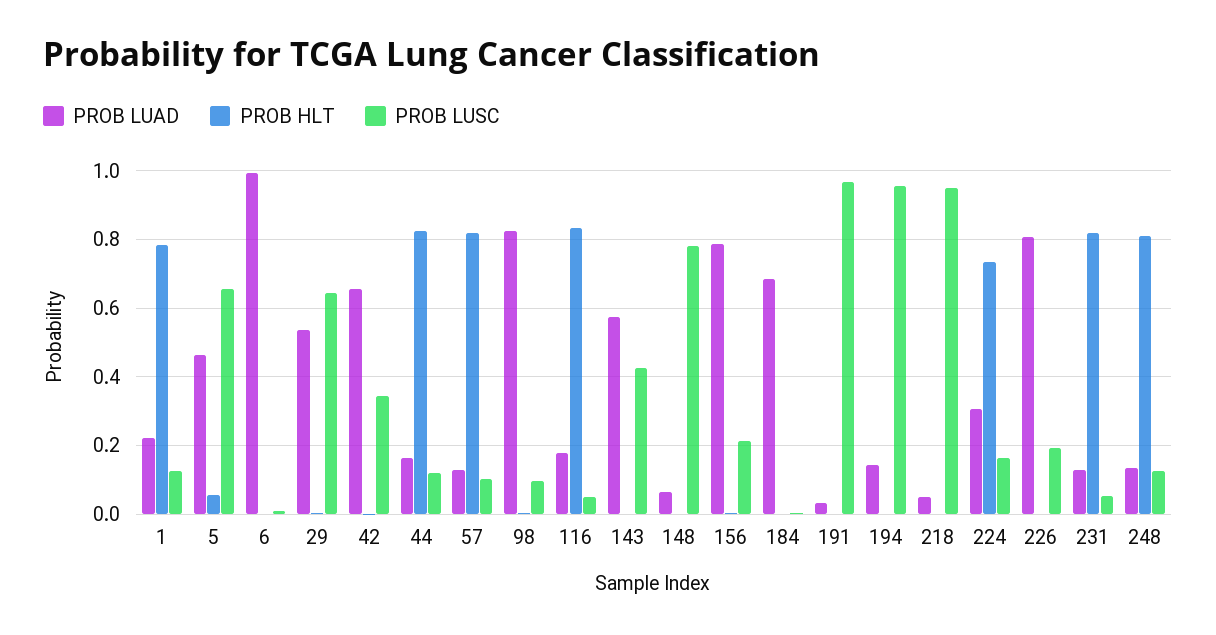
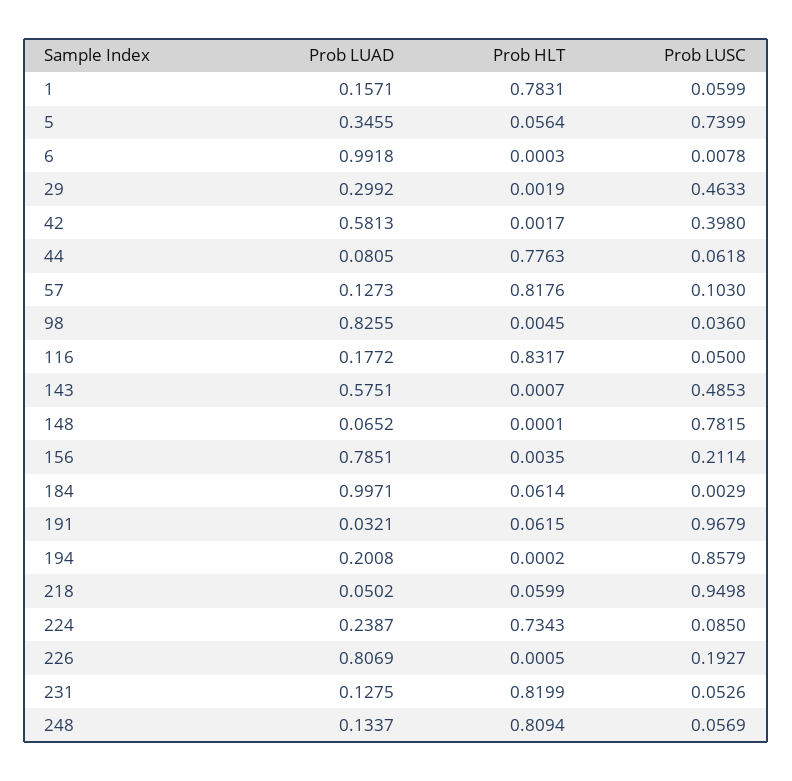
PROB LUAD, 1: 0.22 -> 0.1571
PROB LUSC, 1: 0.12 -> 0.0599
PROB LUAD, 5: 0.46 -> 0.3455
PROB LUSC, 5: 0.66 -> 0.7399
PROB LUAD, 29: 0.54 -> 0.2992
PROB LUSC, 29: 0.64 -> 0.4633
PROB LUAD, 42: 0.66 -> 0.5813
PROB LUSC, 42: 0.34 -> 0.398
PROB LUAD, 44: 0.16 -> 0.0805
PROB HLT, 44: 0.82 -> 0.7763
PROB LUSC, 44: 0.12 -> 0.0618
PROB LUSC, 98: 0.1 -> 0.036
PROB LUSC, 143: 0.42 -> 0.4853
PROB LUAD, 184: 0.68 -> 0.9971
PROB HLT, 184: 0 -> 0.0614
PROB HLT, 191: 0 -> 0.0615
PROB LUAD, 194: 0.14 -> 0.2008
PROB LUSC, 194: 0.96 -> 0.8579
PROB HLT, 218: 0 -> 0.0599
PROB LUAD, 224: 0.3 -> 0.2387
PROB LUSC, 224: 0.16 -> 0.085
PROB LUSC, 248: 0.12 -> 0.0569

